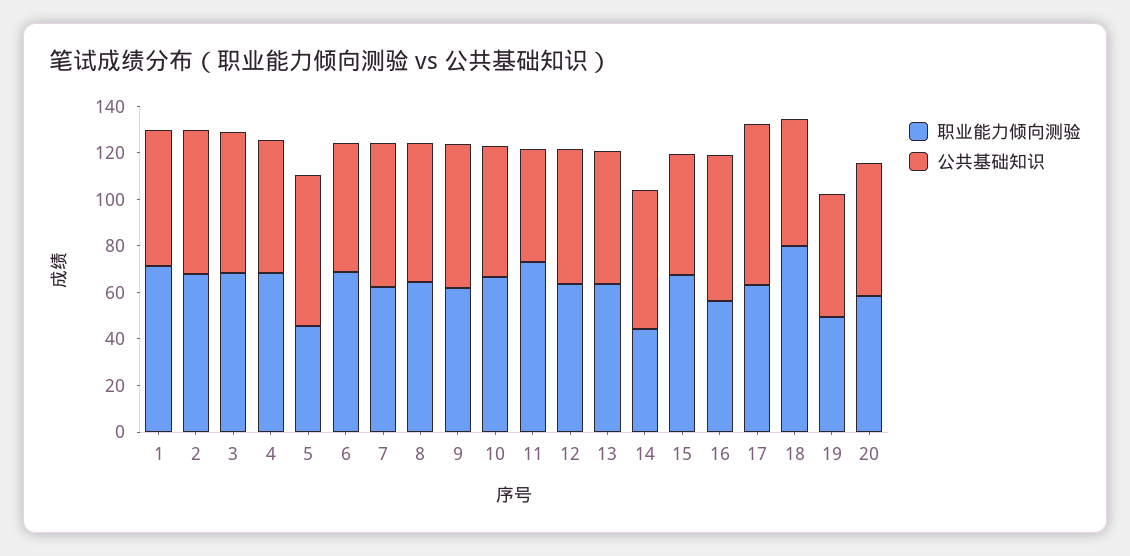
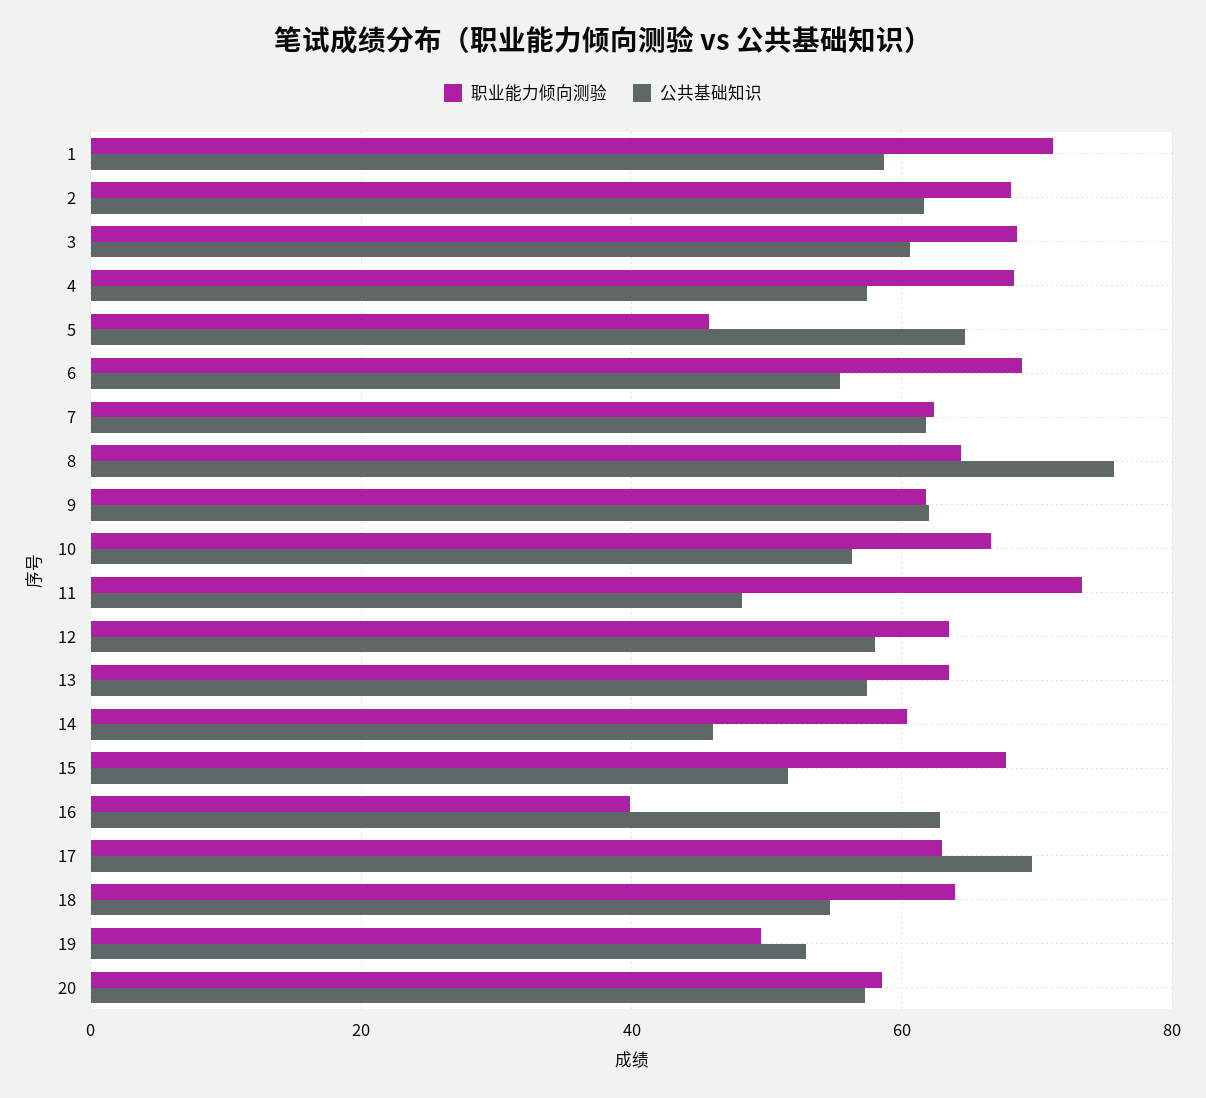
公共基础知识, 8: 60 -> 76
职业能力倾向测验, 14: 45 -> 60
公共基础知识, 14: 60 -> 46
职业能力倾向测验, 16: 55 -> 40
职业能力倾向测验, 18: 80 -> 64

